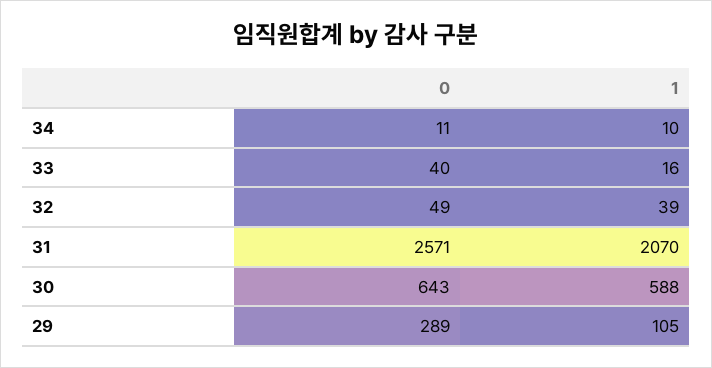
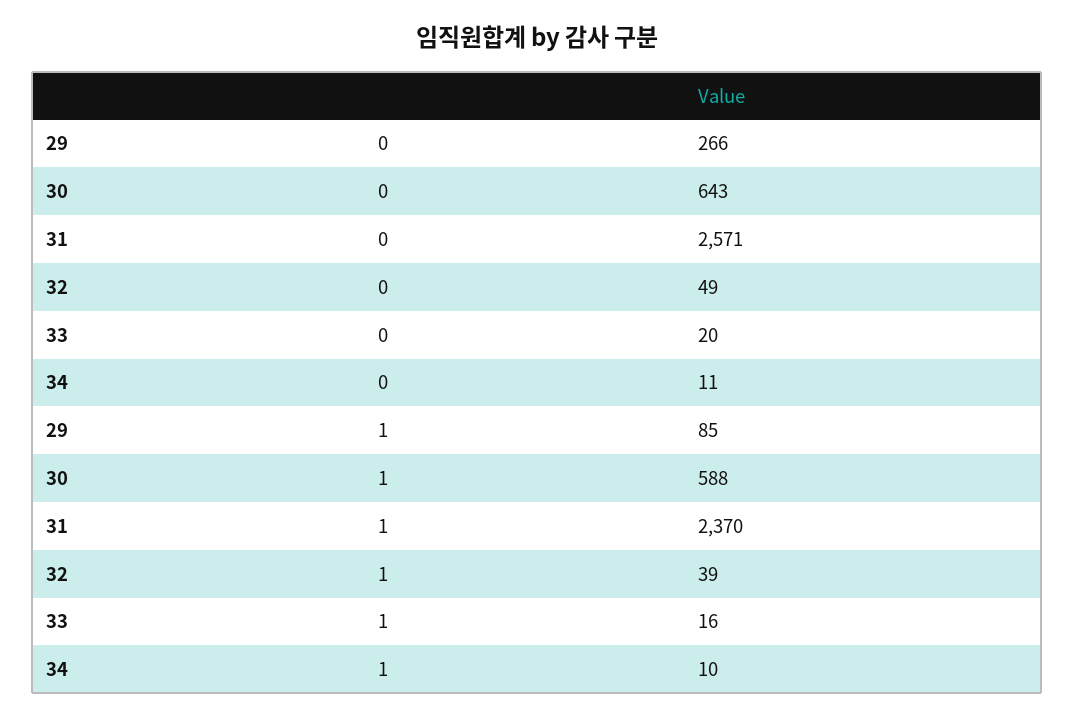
0, 33: 40 -> 20
1, 31: 2070 -> 2370
0, 29: 289 -> 266
1, 29: 105 -> 85

